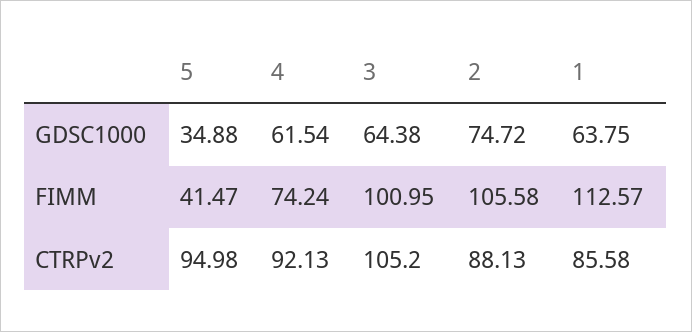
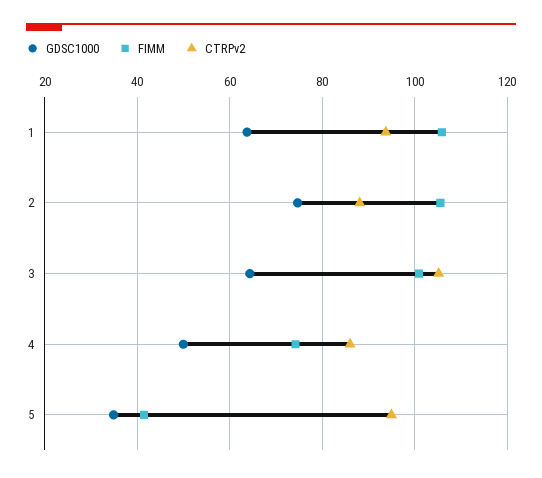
GDSC1000, 4: 61.54 -> 50
FIMM, 1: 112.57 -> 106
CTRPv2, 4: 92.13 -> 86
CTRPv2, 1: 85.58 -> 94

